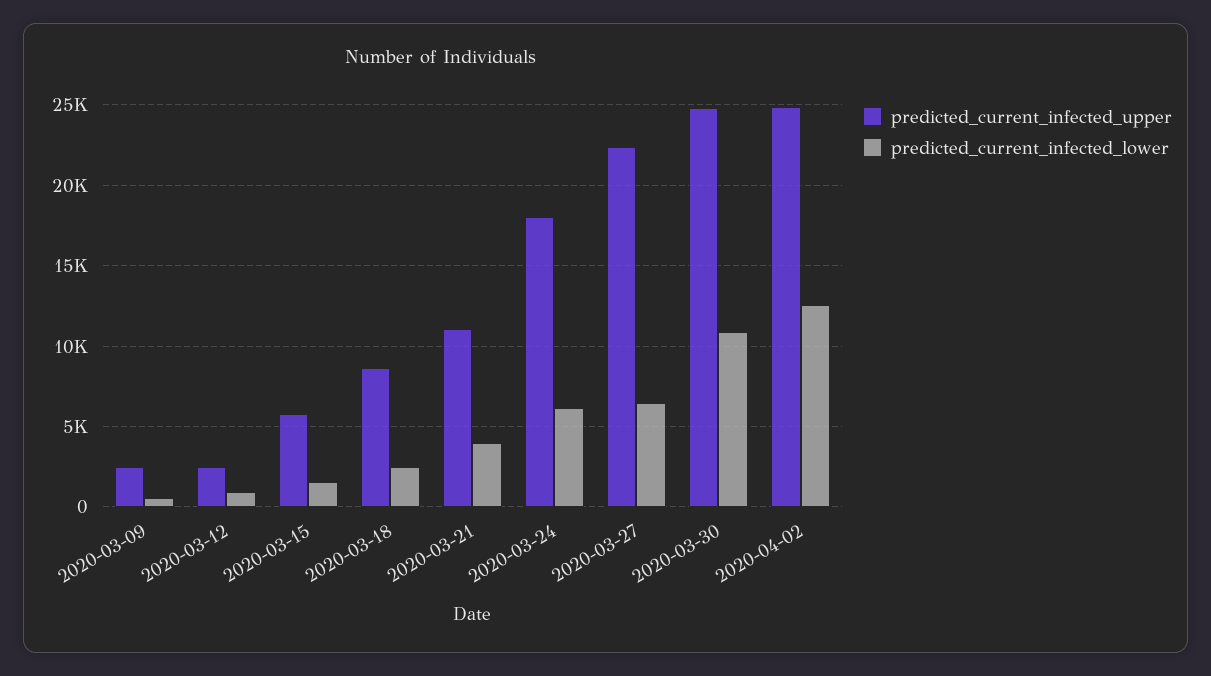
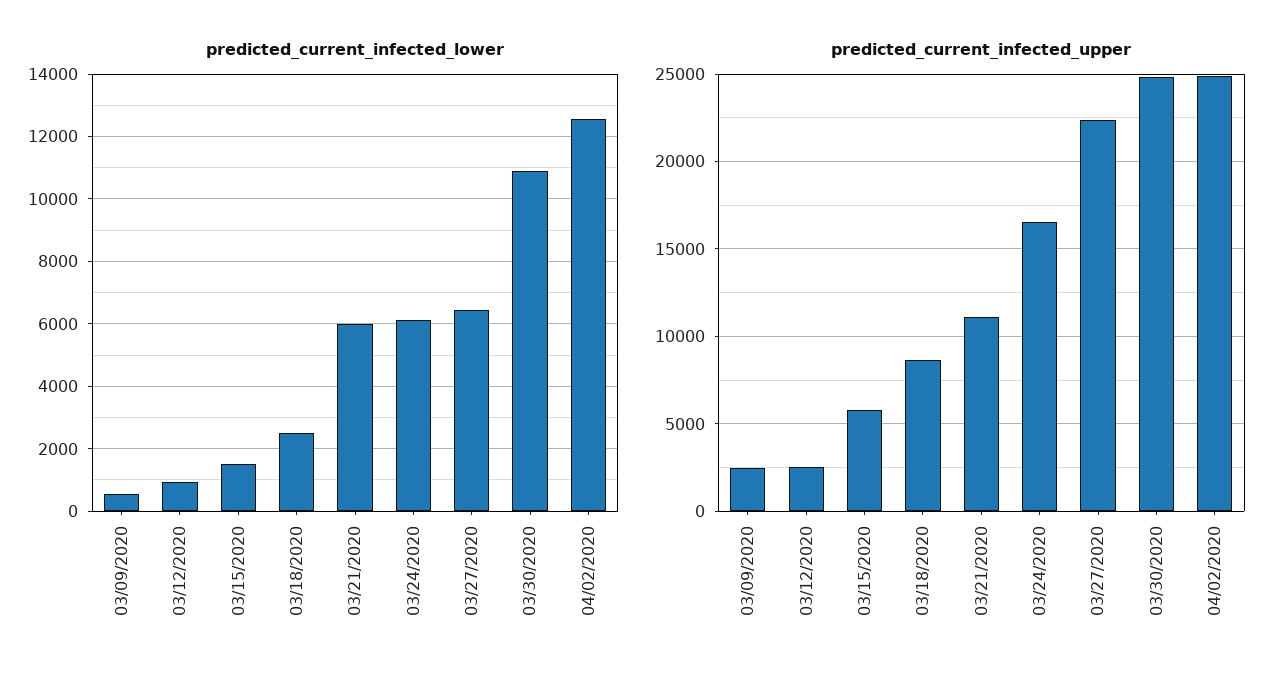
predicted_current_infected_lower, 2020-03-21: 4000 -> 6000
predicted_current_infected_upper, 2020-03-24: 18000 -> 16500

